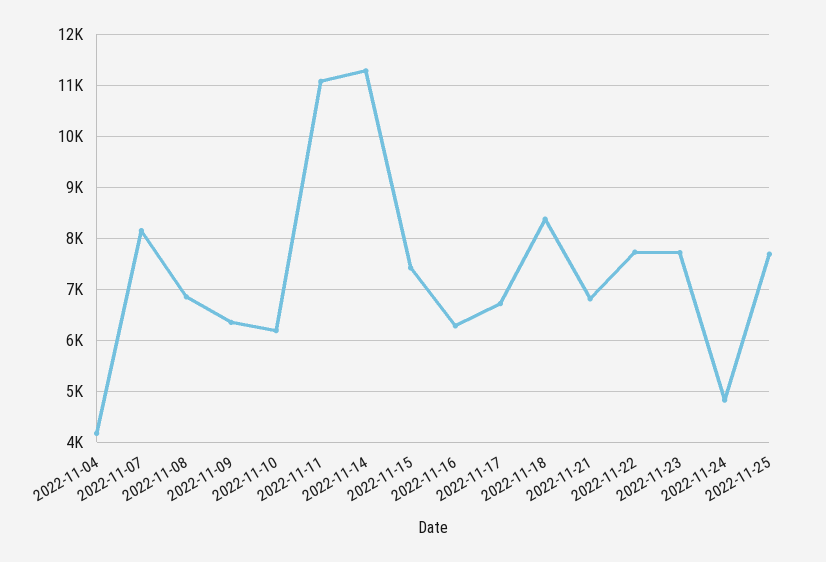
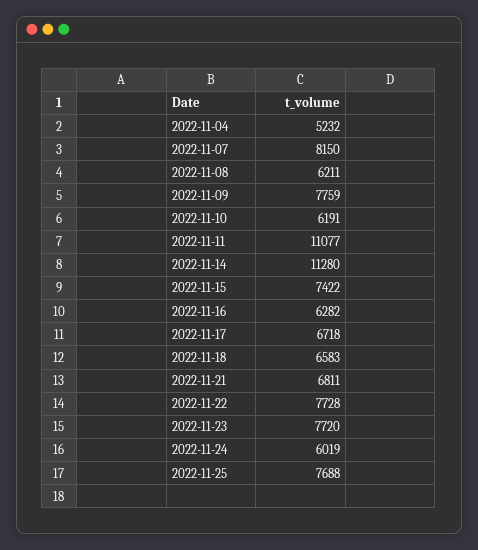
2022-11-04: 4200 -> 5232
2022-11-08: 6800 -> 6211
2022-11-09: 6400 -> 7759
2022-11-18: 8400 -> 6583
2022-11-24: 4800 -> 6019

